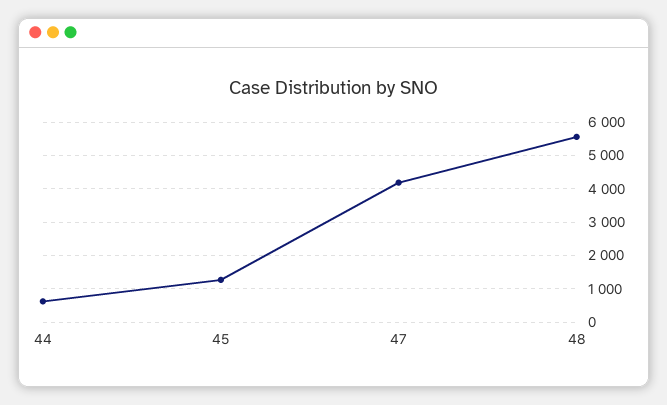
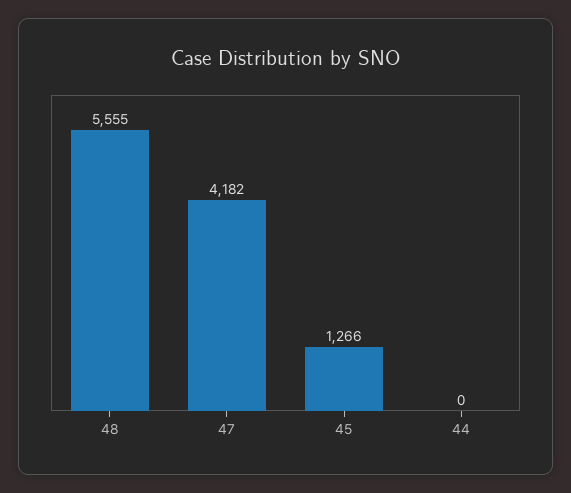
44: 600 -> 0

